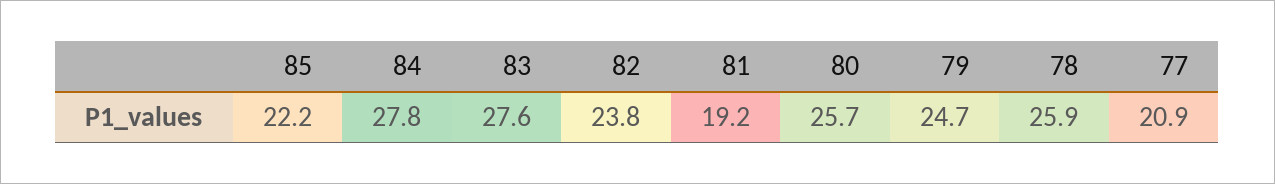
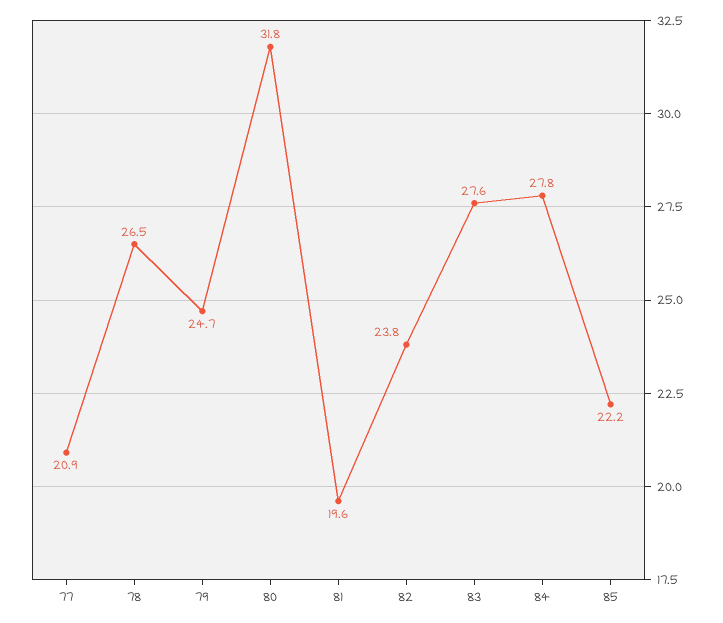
81: 19.2 -> 19.6
80: 25.7 -> 31.8
78: 25.9 -> 26.5

